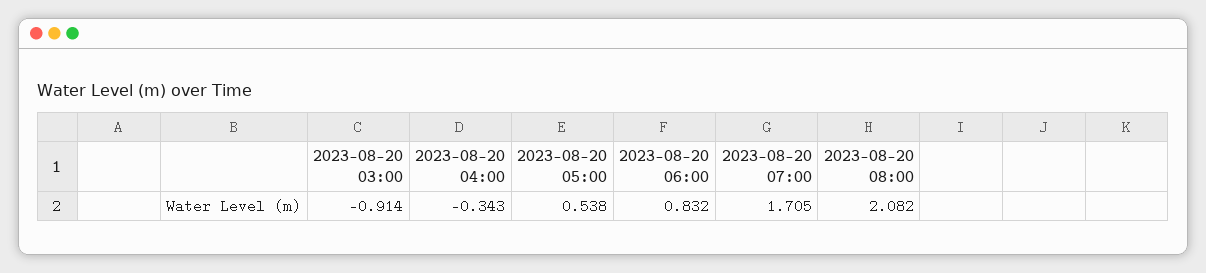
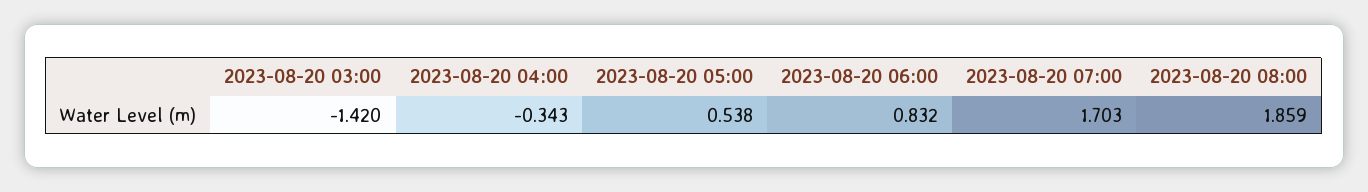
2023-08-20 03:00: -0.914 -> -1.42
2023-08-20 07:00: 1.705 -> 1.703
2023-08-20 08:00: 2.082 -> 1.859

